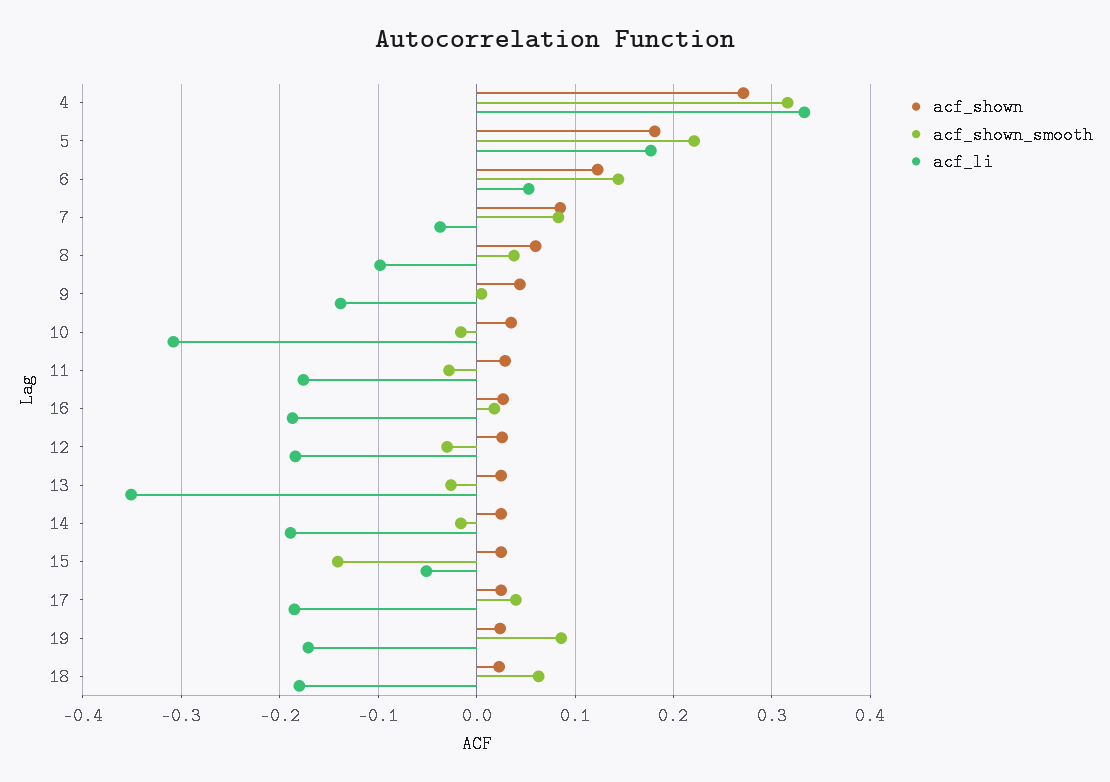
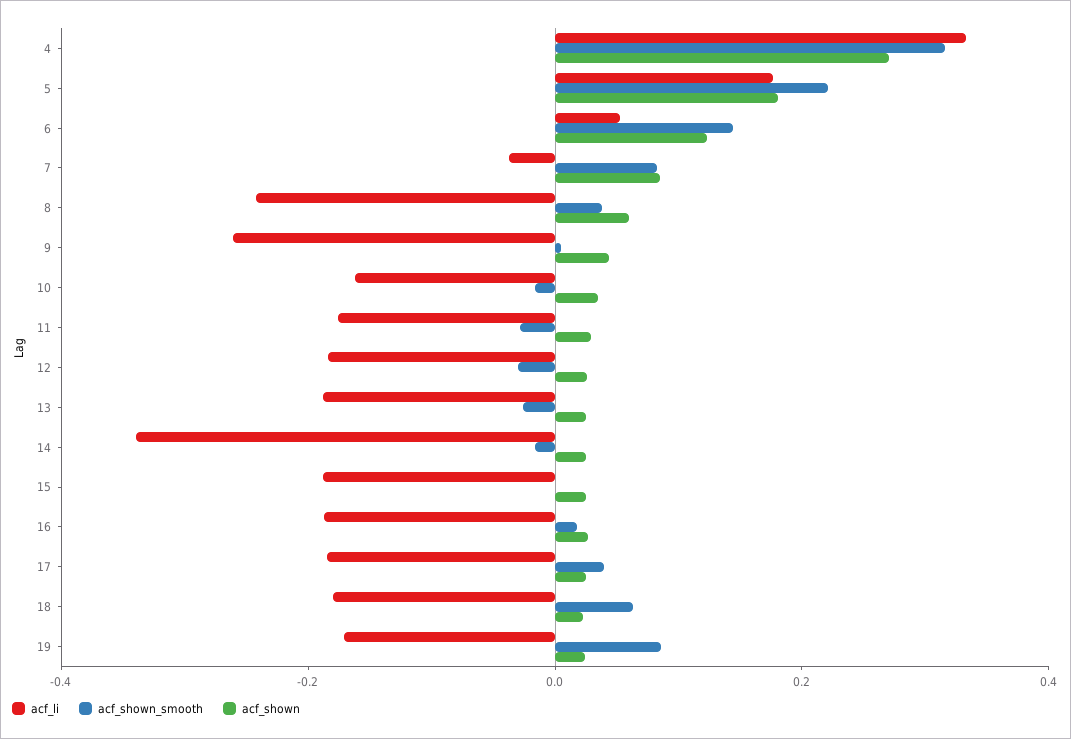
acf_li, 8: -0.1 -> -0.25
acf_li, 9: -0.14 -> -0.25
acf_li, 10: -0.31 -> -0.15
acf_li, 13: -0.35 -> -0.2
acf_li, 14: -0.19 -> -0.35
acf_shown_smooth, 15: -0.14 -> 0
acf_li, 15: -0.05 -> -0.2

